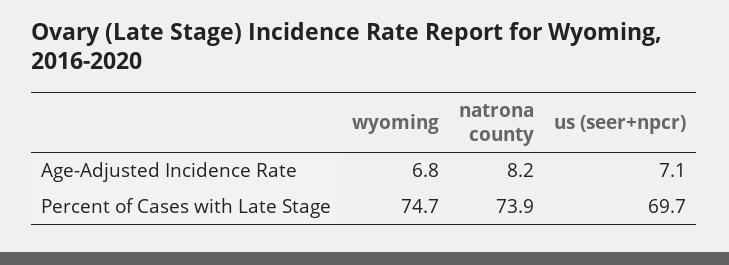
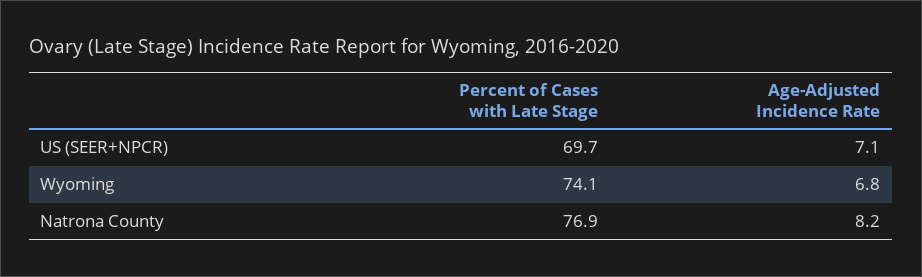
wyoming, Percent of Cases with Late Stage: 74.7 -> 74.1
natrona county, Percent of Cases with Late Stage: 73.9 -> 76.9

